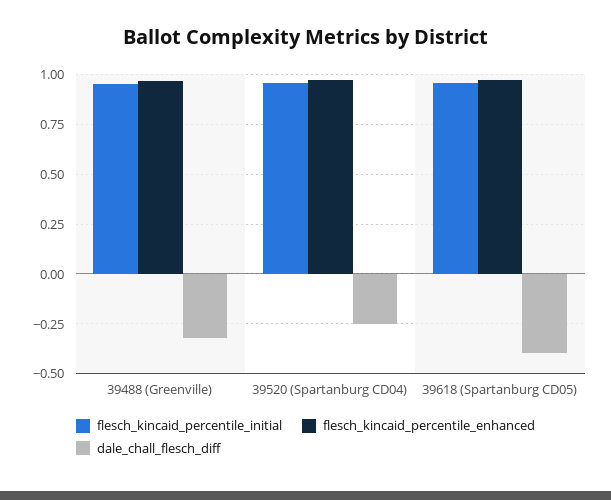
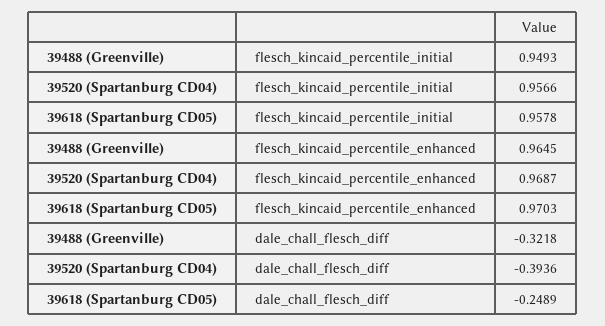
dale_chall_flesch_diff, 39520 (Spartanburg CD04): -0.25 -> -0.3936
dale_chall_flesch_diff, 39618 (Spartanburg CD05): -0.4 -> -0.2489

